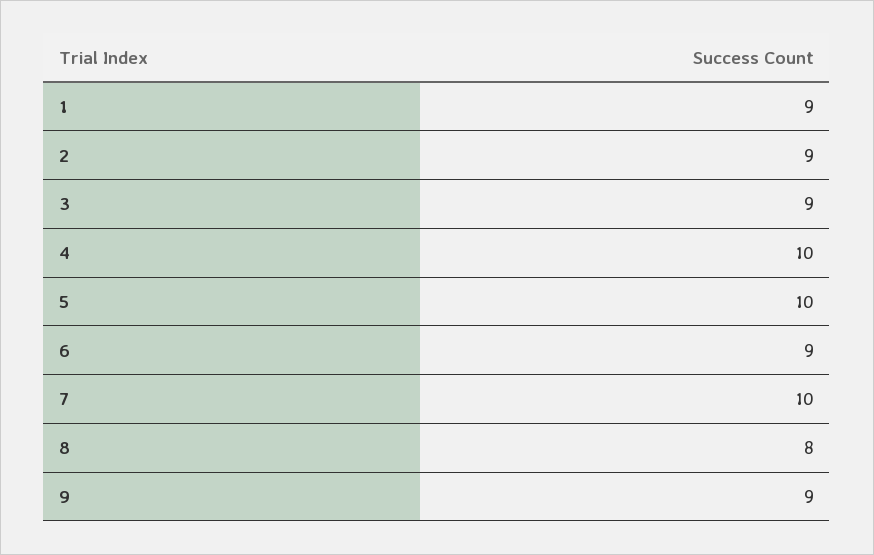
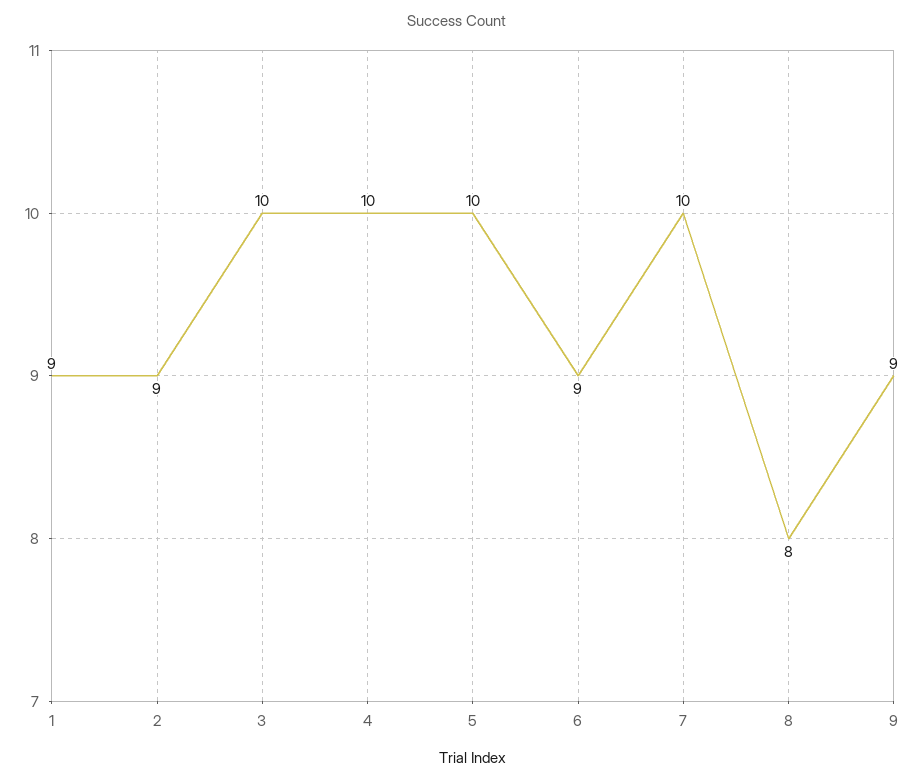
3: 9 -> 10

